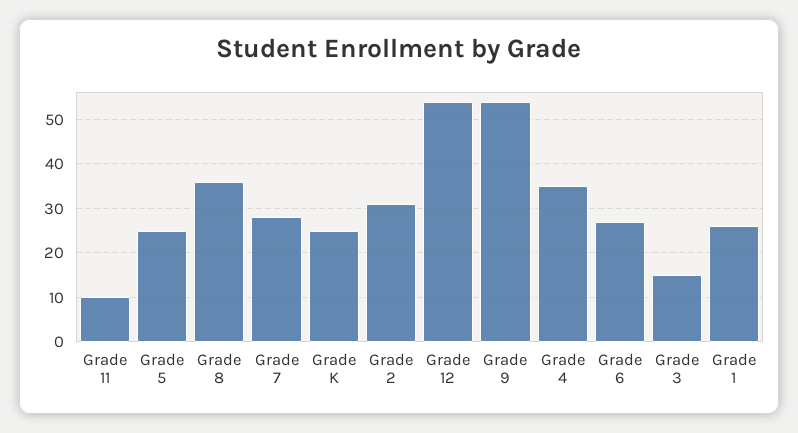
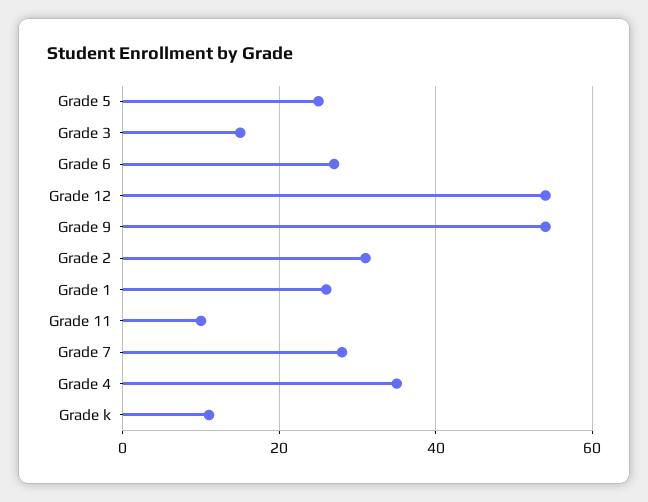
Grade 8: 35 -> none
Grade K: 25 -> 10

